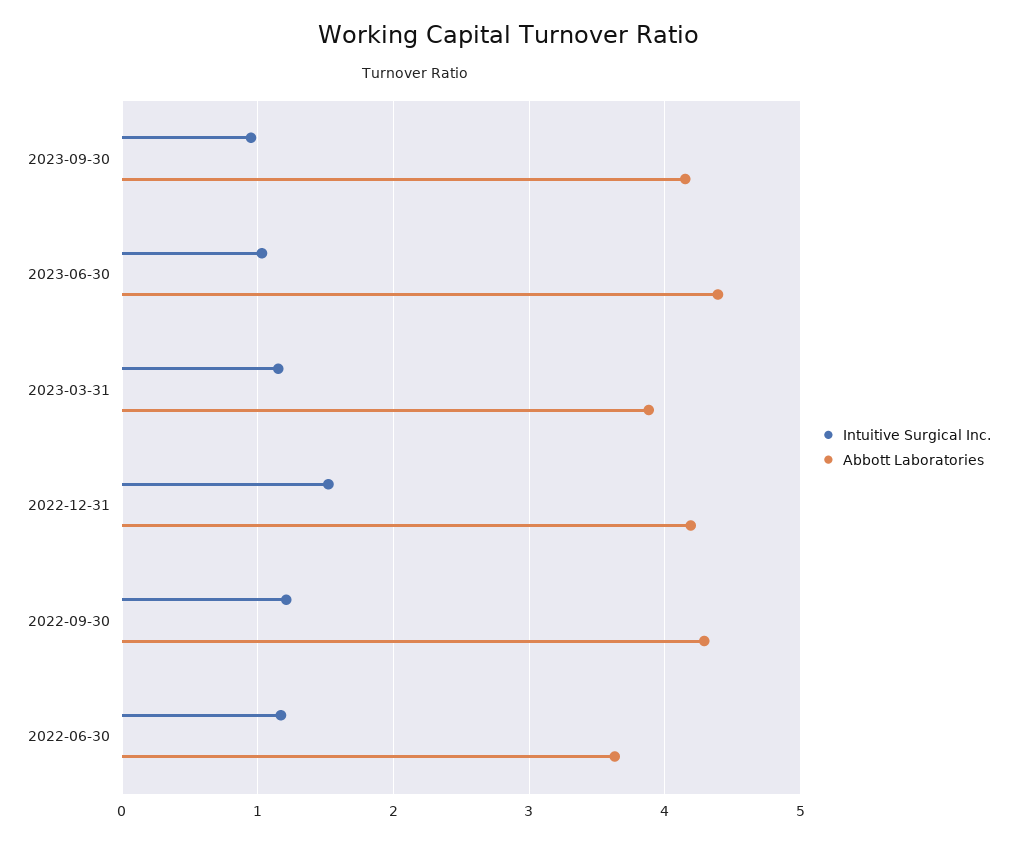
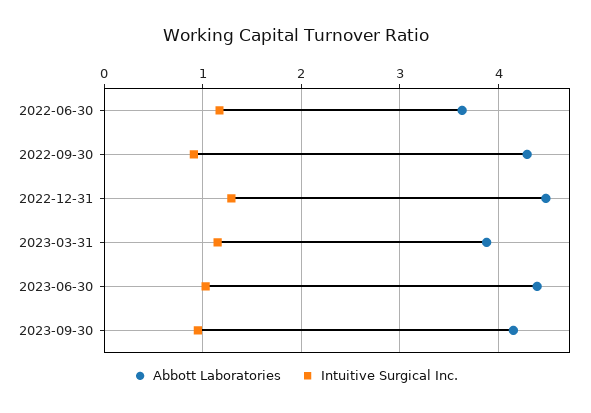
Intuitive Surgical Inc., 2022-12-31: 1.5 -> 1.3
Abbott Laboratories, 2022-12-31: 4.2 -> 4.5
Intuitive Surgical Inc., 2022-09-30: 1.2 -> 0.9

